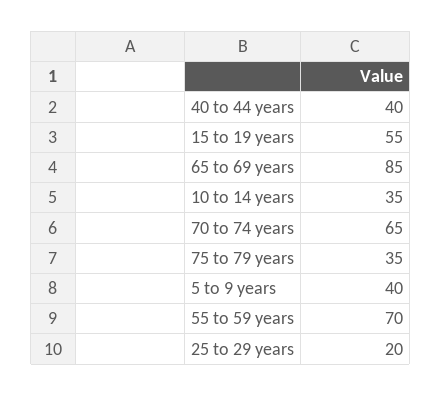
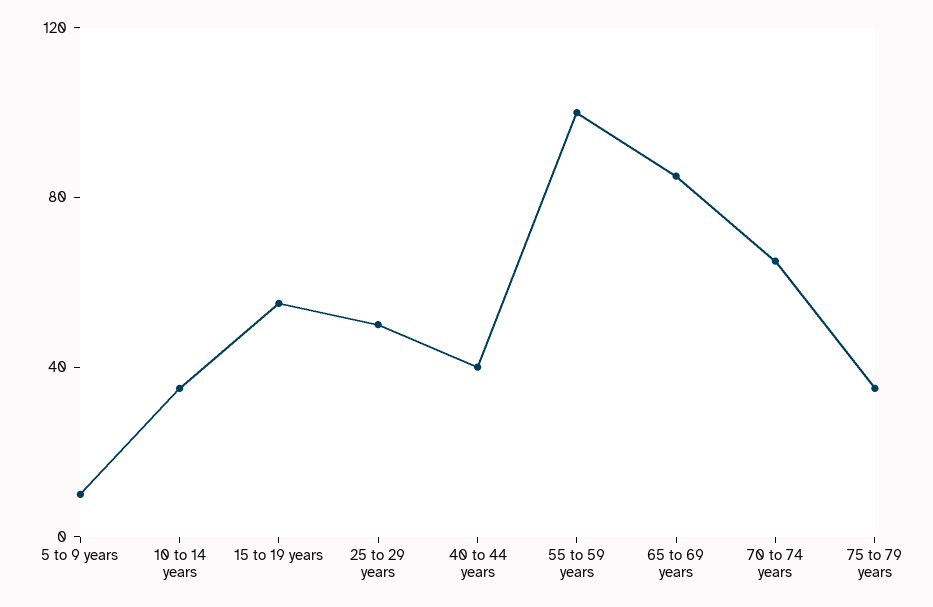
5 to 9 years: 40 -> 10
55 to 59 years: 70 -> 100
25 to 29 years: 20 -> 50

